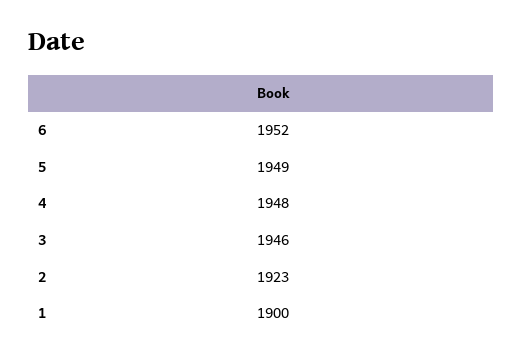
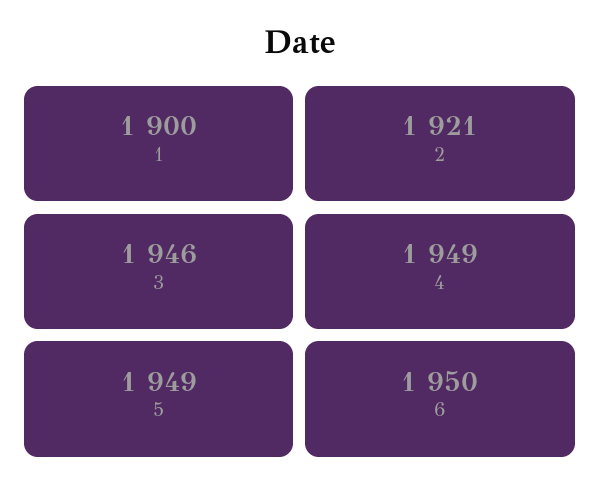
6: 1952 -> 1950
4: 1948 -> 1949
2: 1923 -> 1921

